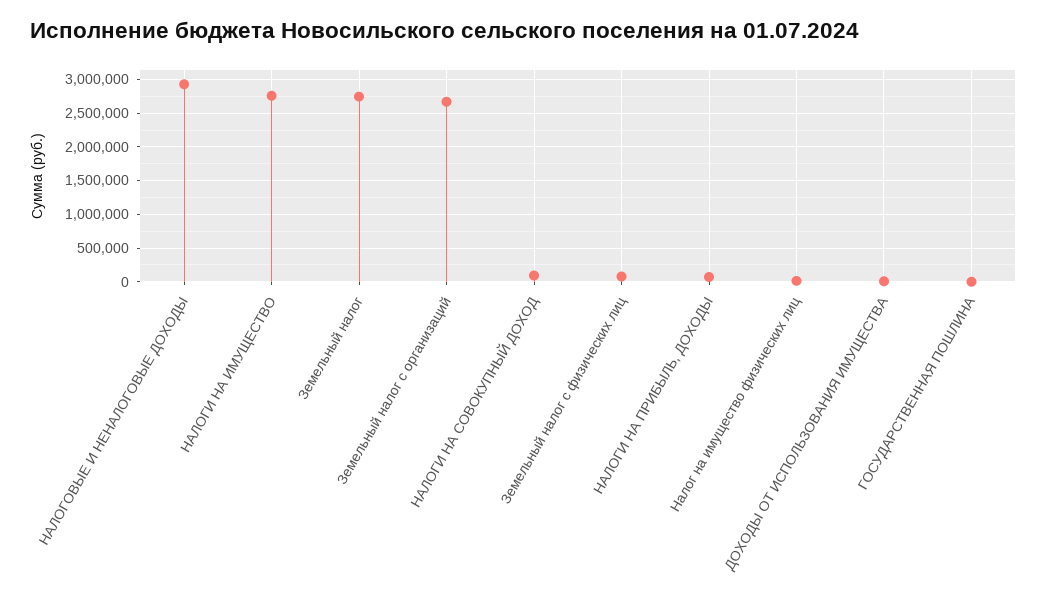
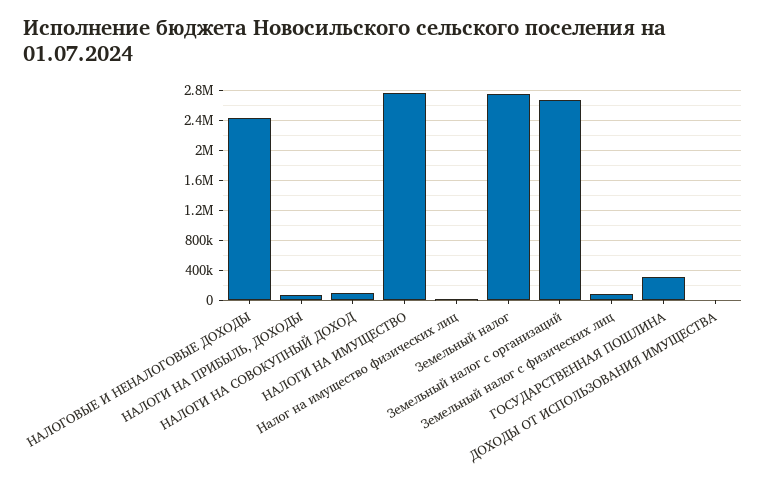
НАЛОГОВЫЕ И НЕНАЛОГОВЫЕ ДОХОДЫ: 2900000 -> 2400000
ГОСУДАРСТВЕННАЯ ПОШЛИНА: 0 -> 300000

